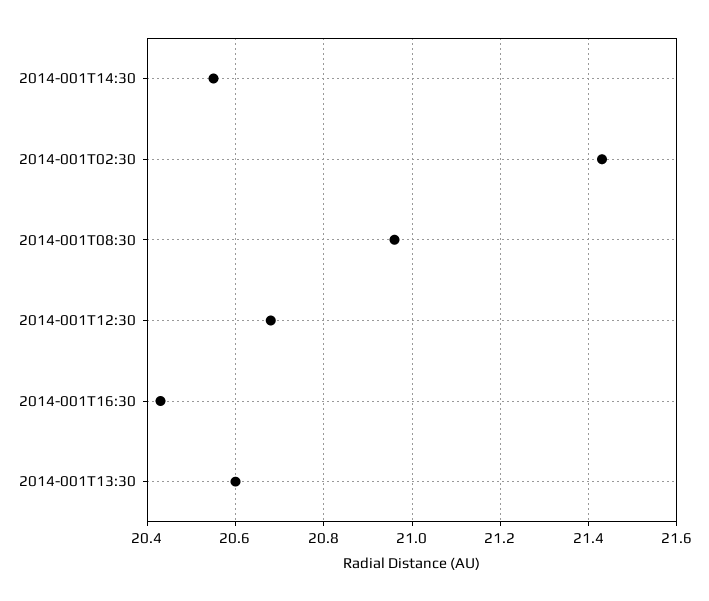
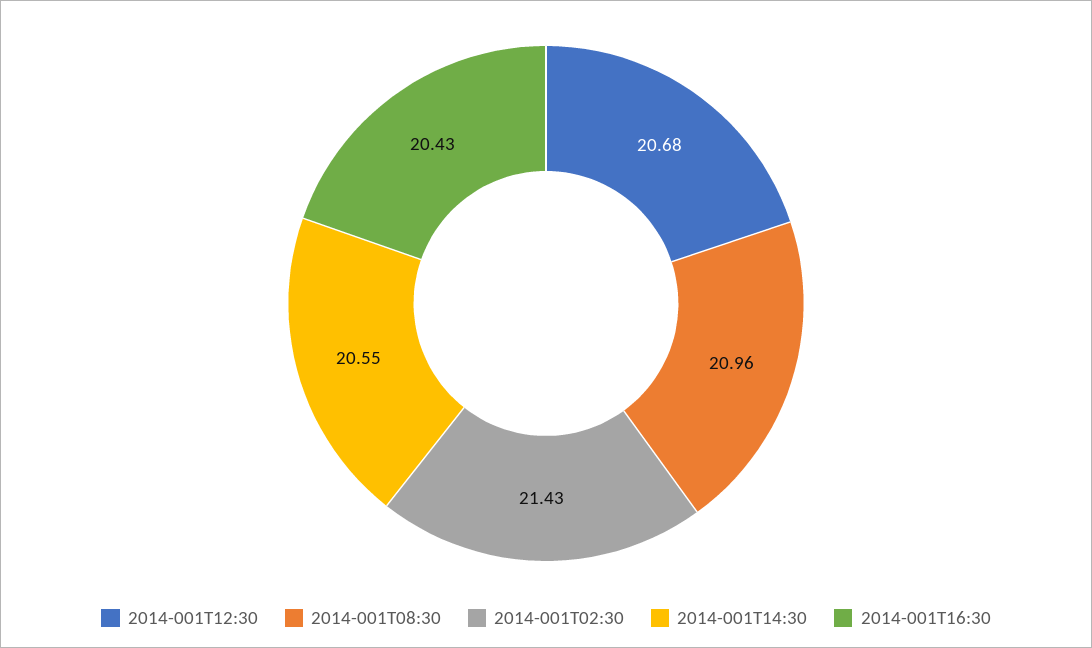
2014-001T13:30: 20.6 -> none

